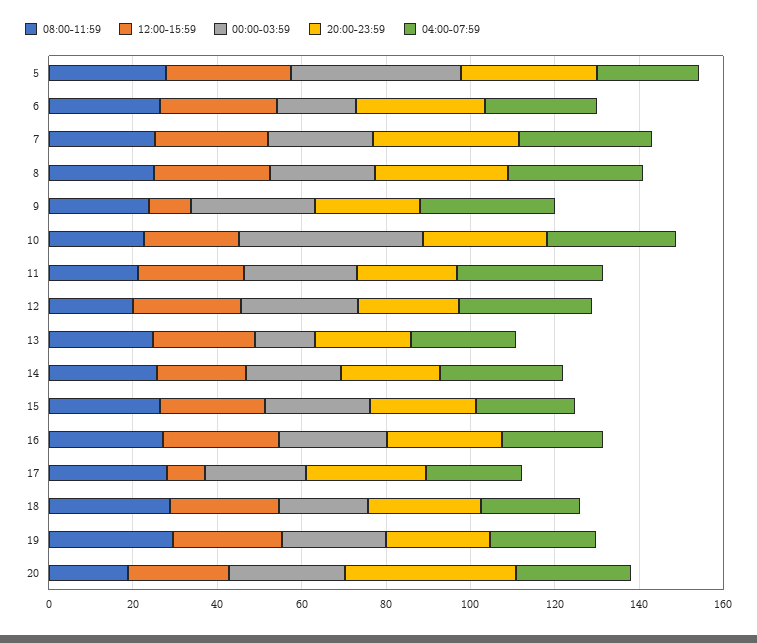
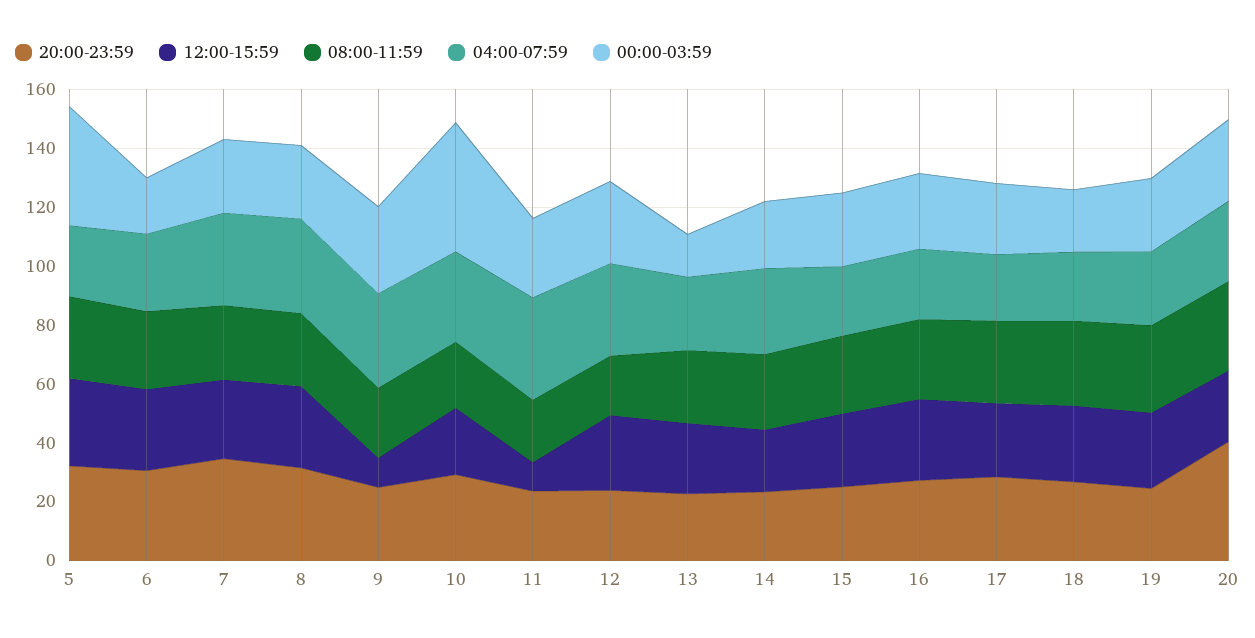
12:00-15:59, 11: 25 -> 10
12:00-15:59, 17: 10 -> 25
08:00-11:59, 20: 20 -> 30

